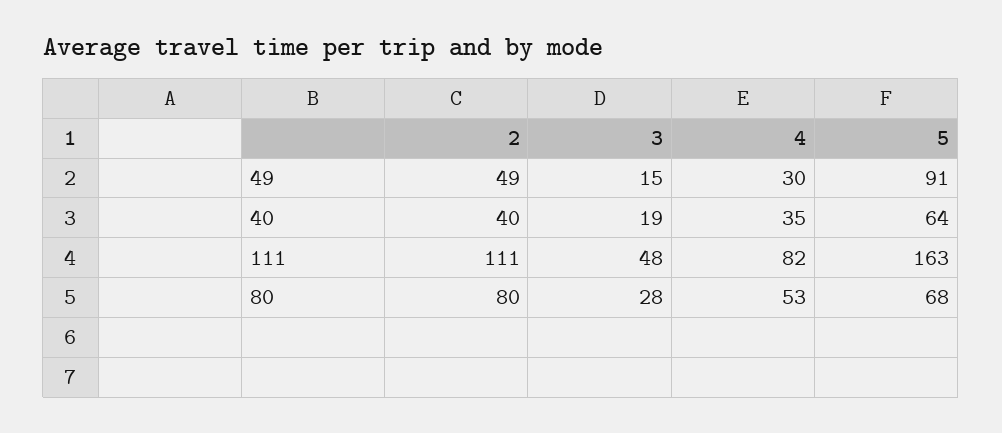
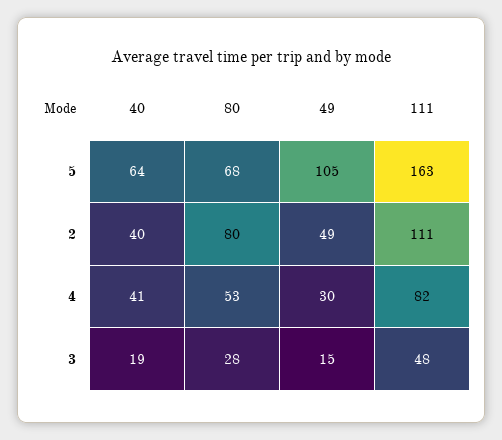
5, 49: 91 -> 105
4, 40: 35 -> 41

